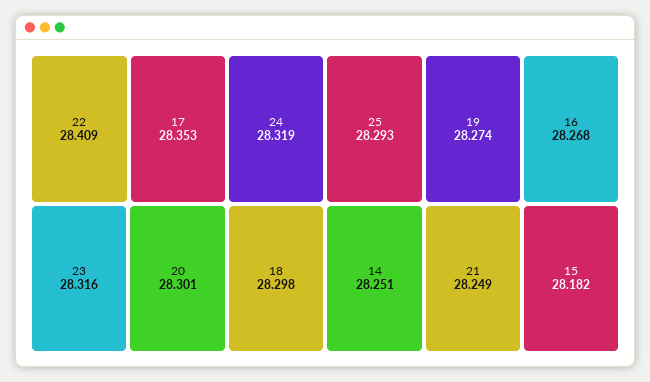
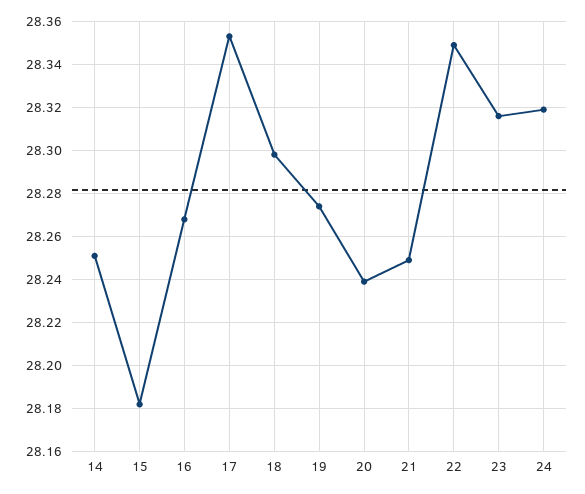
22: 28.409 -> 28.35
20: 28.301 -> 28.24
25: 28.293 -> none

